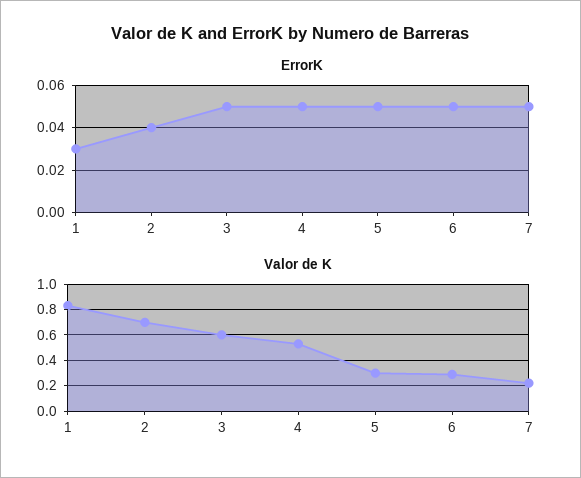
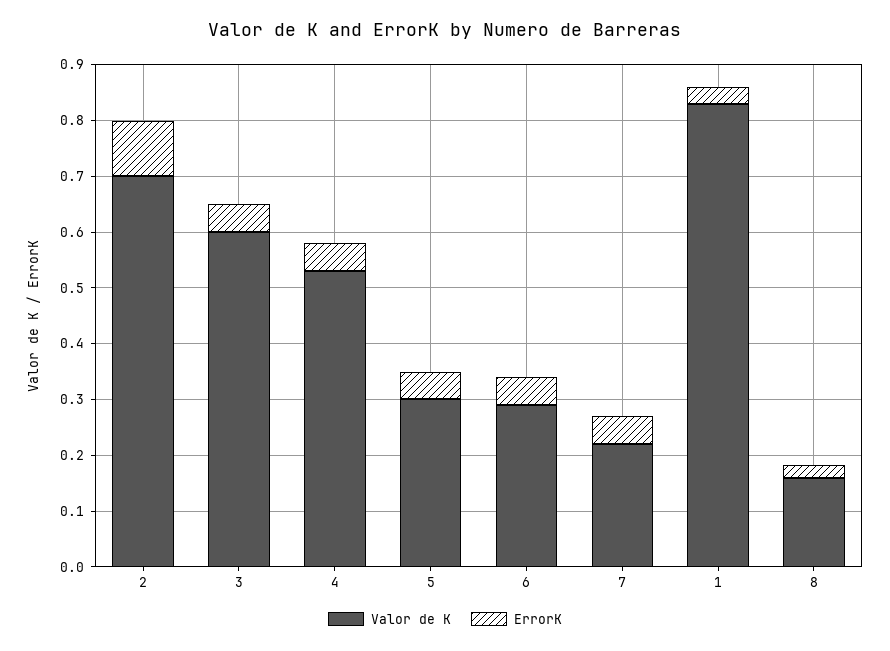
ErrorK, 2: 0.04 -> 0.1
Valor de K, 8: none -> 0.16
ErrorK, 8: none -> 0.02

